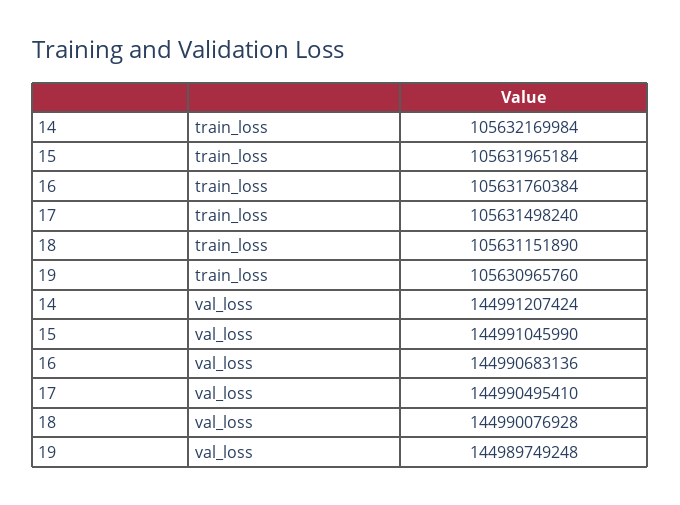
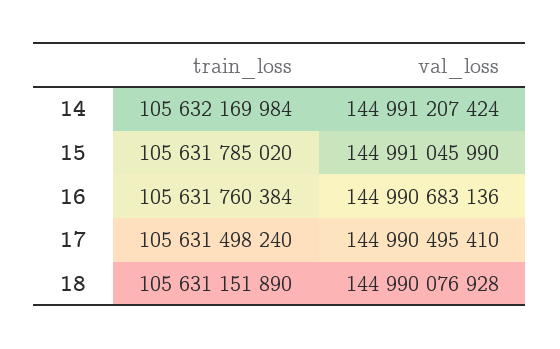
15, train_loss: 105631965184 -> 105631785020
19, train_loss: 105630965760 -> none
19, val_loss: 144989749248 -> none

